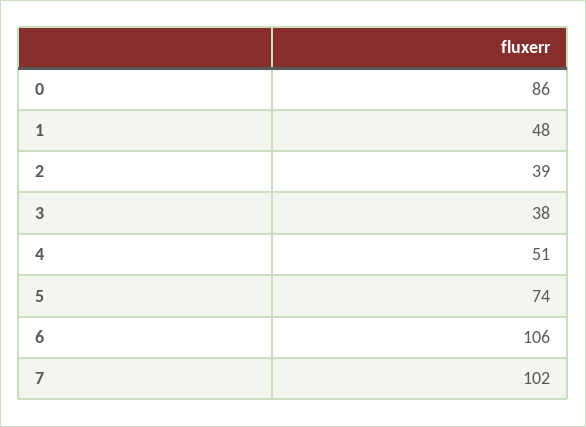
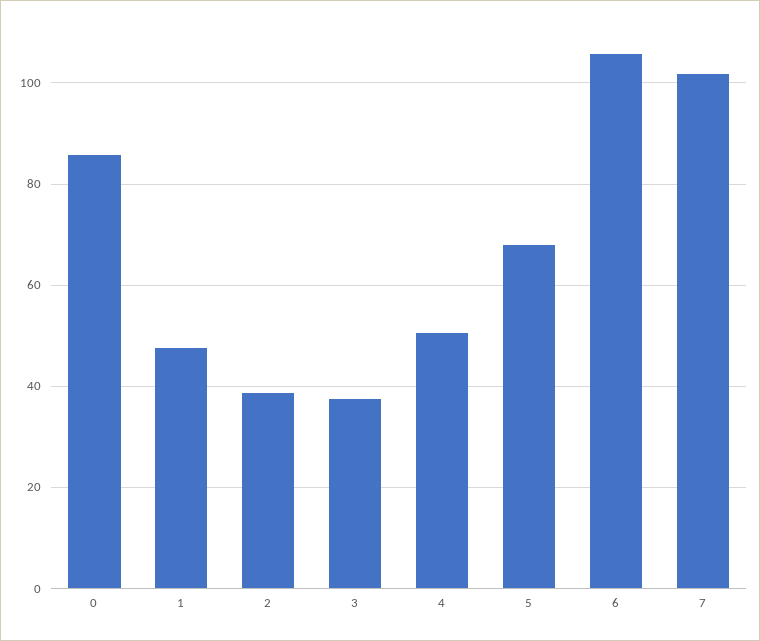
5: 74 -> 68

